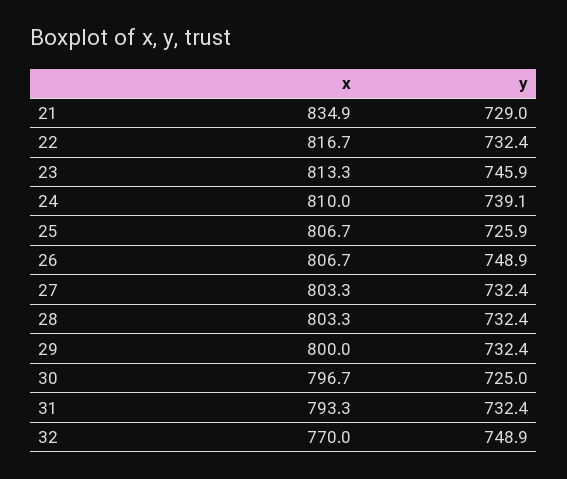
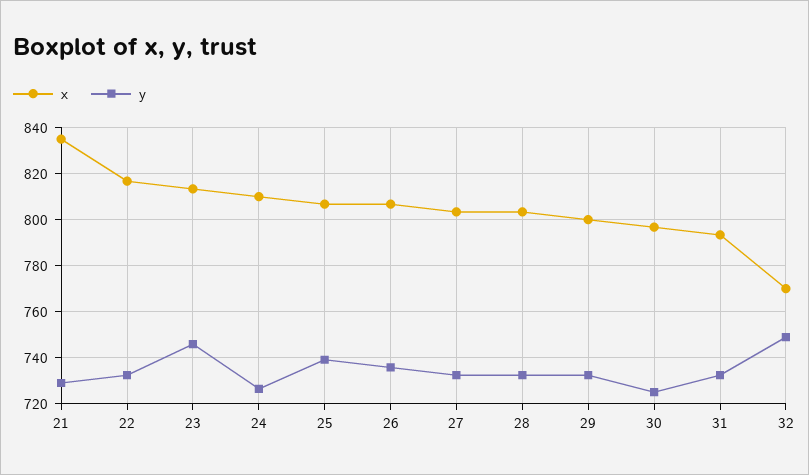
y, 24: 739.1 -> 725
y, 25: 725.9 -> 740
y, 26: 748.9 -> 735

